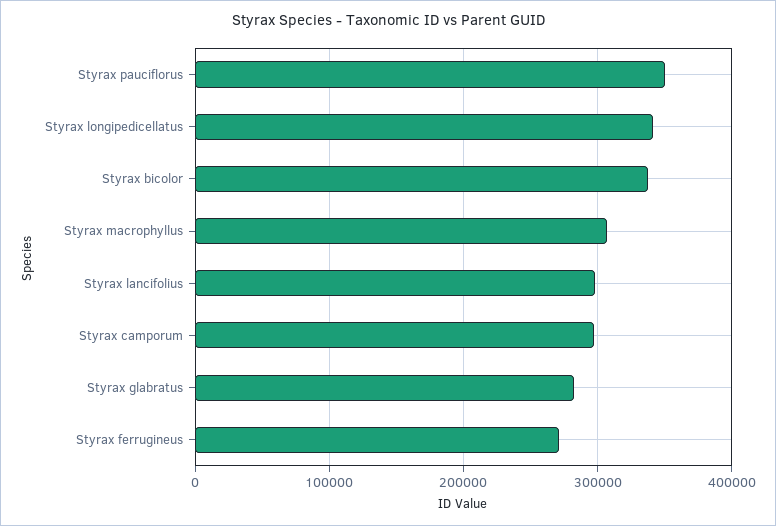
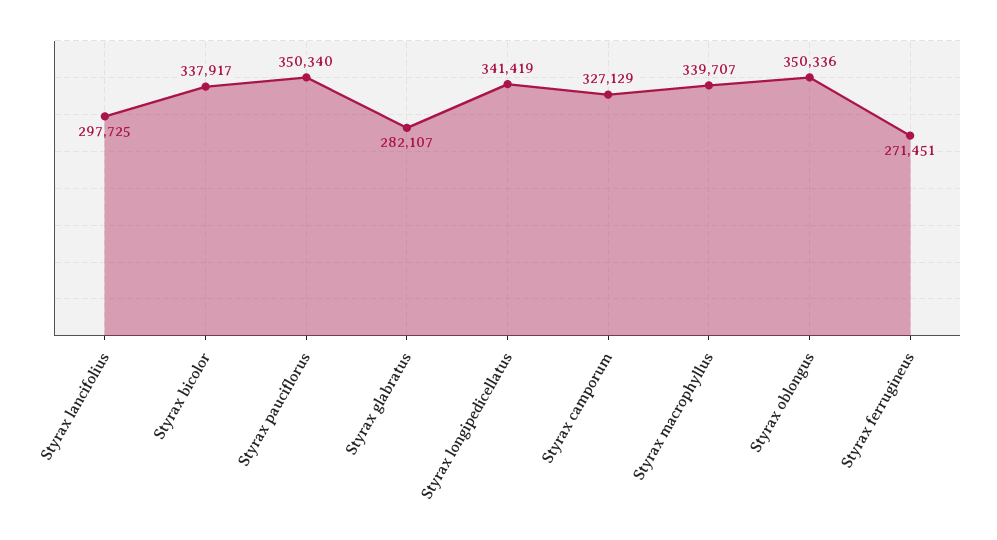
Styrax macrophyllus: 310000 -> 339707
Styrax camporum: 300000 -> 327129
Styrax oblongus: none -> 350336

